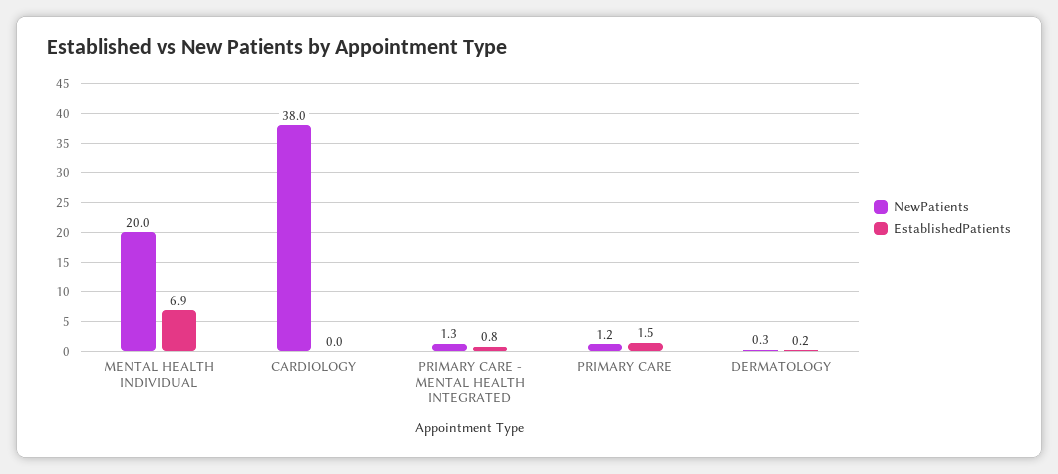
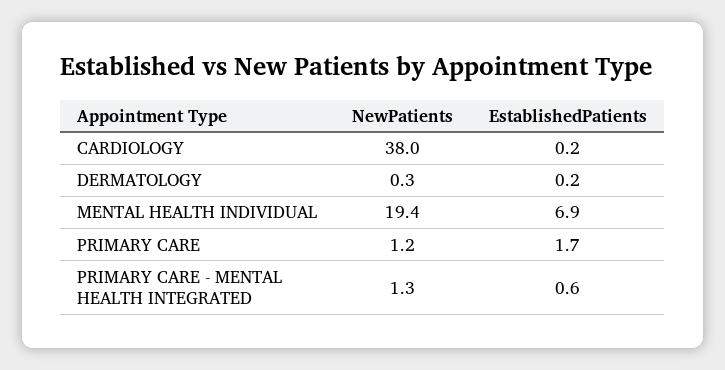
NewPatients, MENTAL HEALTH INDIVIDUAL: 20 -> 19.4
EstablishedPatients, CARDIOLOGY: 0 -> 0.2
EstablishedPatients, PRIMARY CARE - MENTAL HEALTH INTEGRATED: 0.8 -> 0.6
EstablishedPatients, PRIMARY CARE: 1.5 -> 1.7

